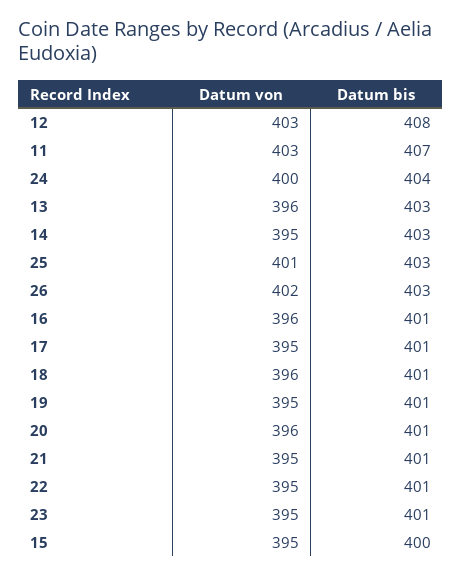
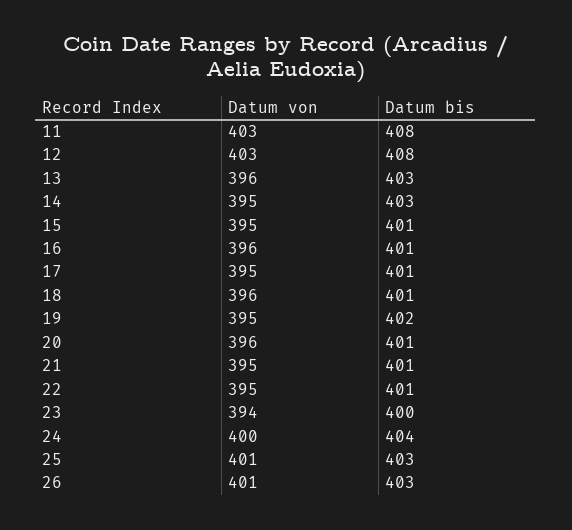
Datum bis, 11: 407 -> 408
Datum von, 26: 402 -> 401
Datum bis, 19: 401 -> 402
Datum von, 23: 395 -> 394
Datum bis, 23: 401 -> 400
Datum bis, 15: 400 -> 401

